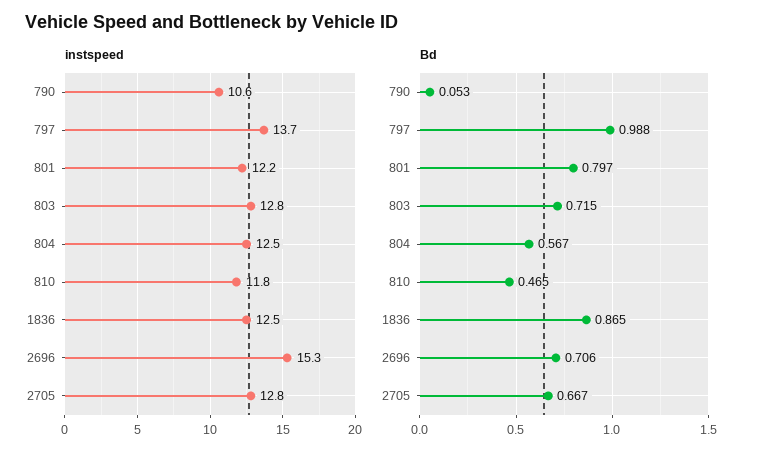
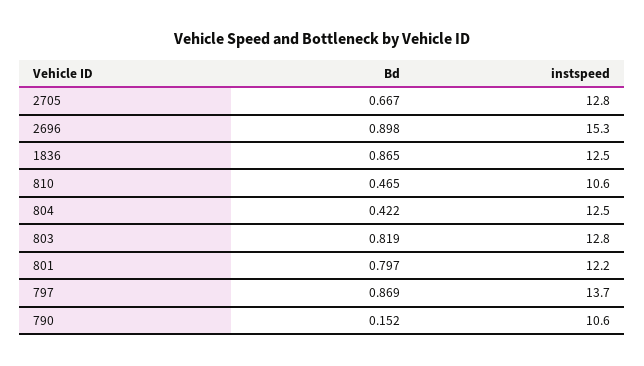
instspeed, 810: 11.8 -> 10.6
Bd, 790: 0.053 -> 0.152
Bd, 797: 0.988 -> 0.869
Bd, 803: 0.715 -> 0.819
Bd, 804: 0.567 -> 0.422
Bd, 2696: 0.706 -> 0.898

